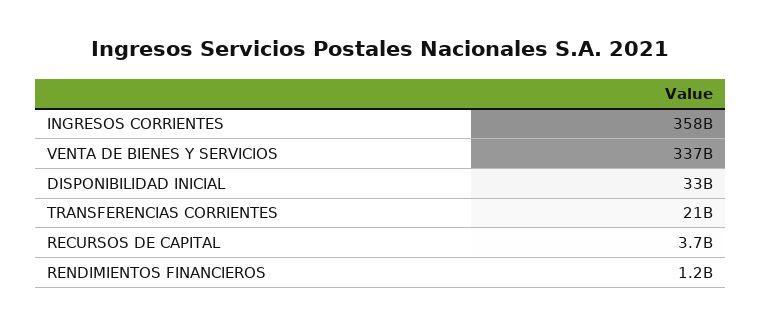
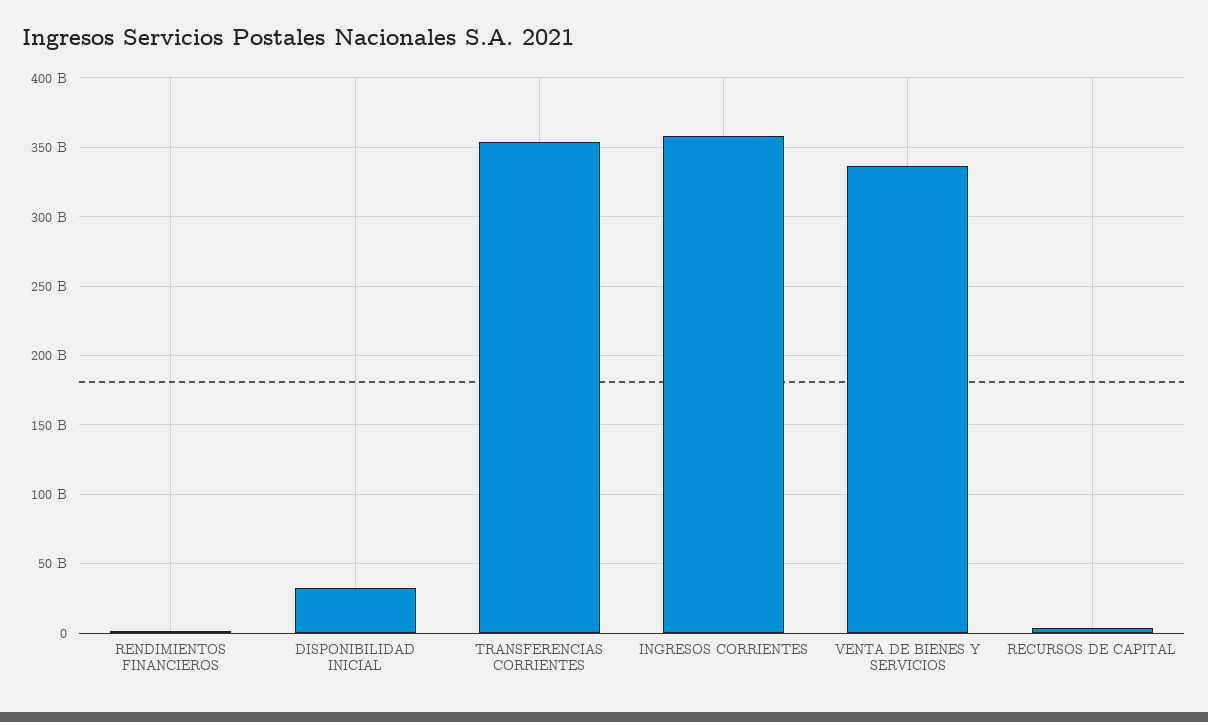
TRANSFERENCIAS CORRIENTES: 21000000000 -> 355000000000

